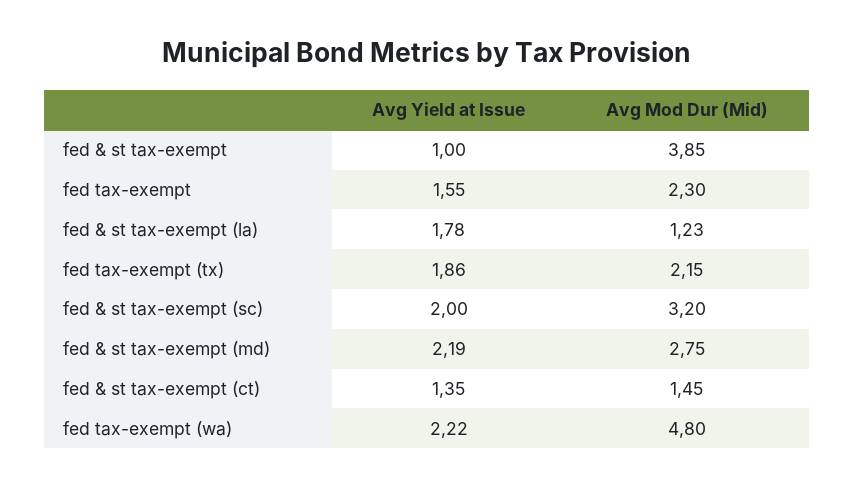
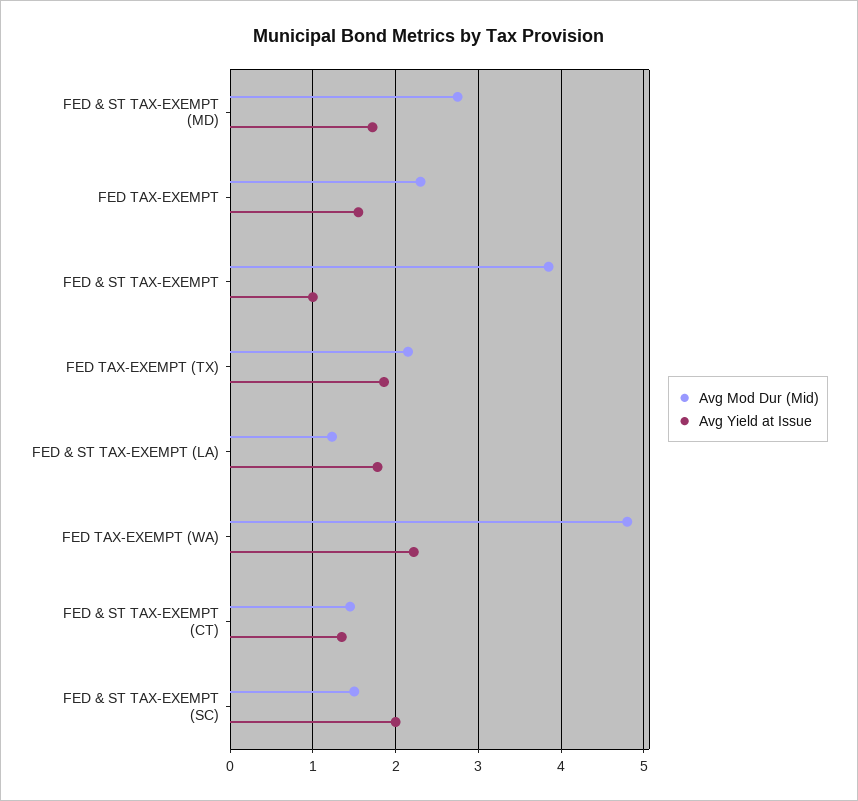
Avg Mod Dur (Mid), fed & st tax-exempt (sc): 3.2 -> 1.5
Avg Yield at Issue, fed & st tax-exempt (md): 2.19 -> 1.7

